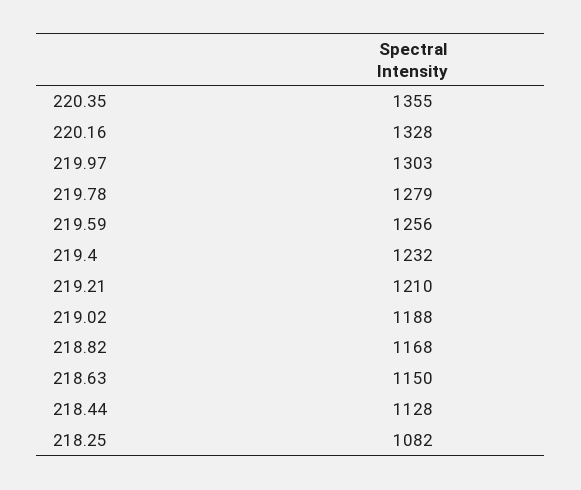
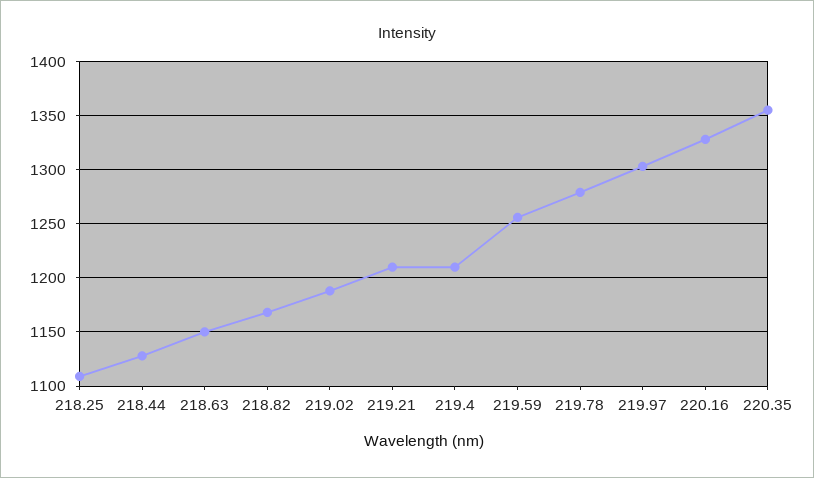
219.4: 1232 -> 1210
218.25: 1082 -> 1110

